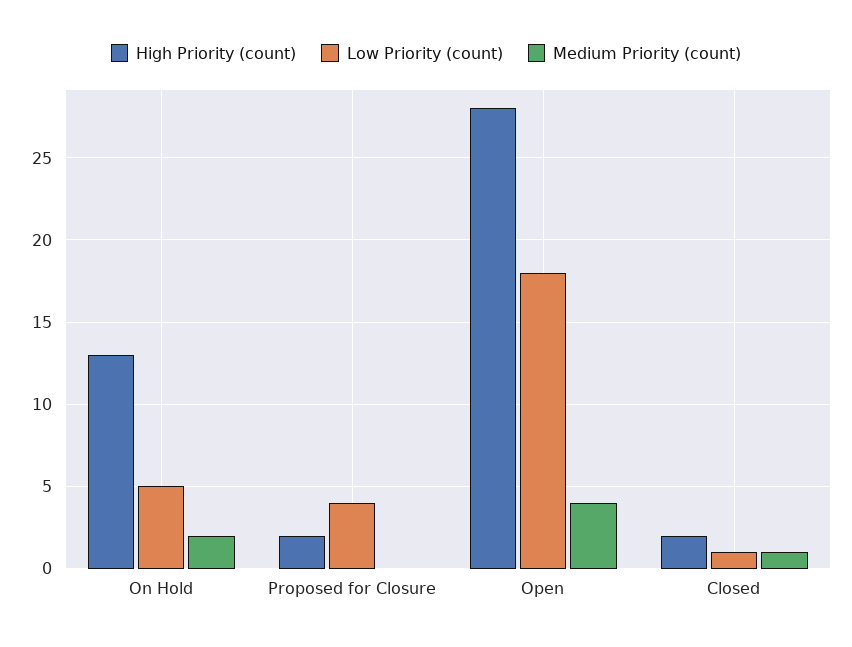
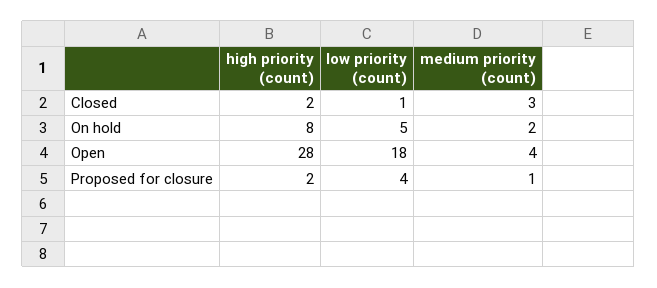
High Priority (count), On Hold: 13 -> 8
Medium Priority (count), Proposed for Closure: 0 -> 1
Medium Priority (count), Closed: 1 -> 3

